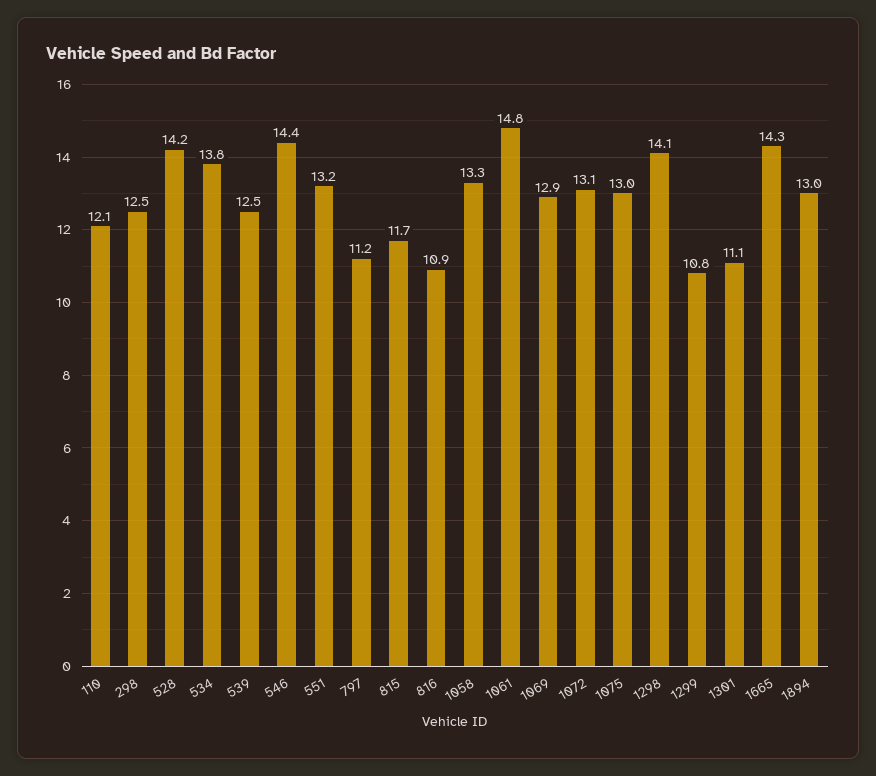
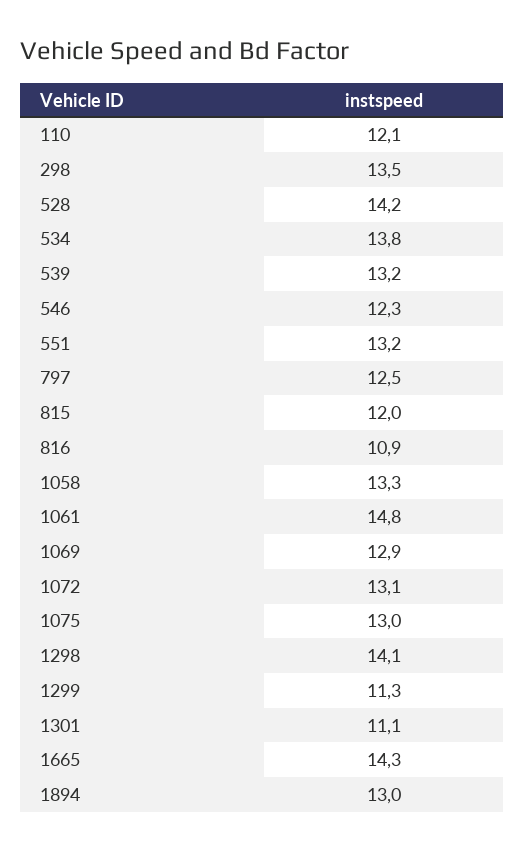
298: 12.5 -> 13.5
539: 12.5 -> 13.2
546: 14.4 -> 12.3
797: 11.2 -> 12.5
815: 11.7 -> 12
1299: 10.8 -> 11.3

